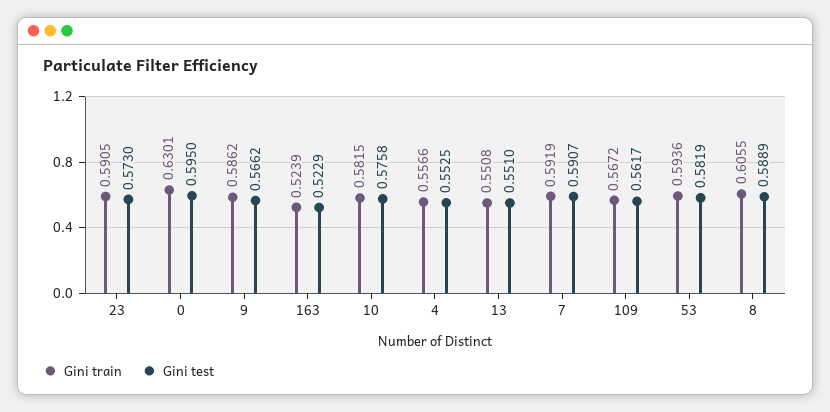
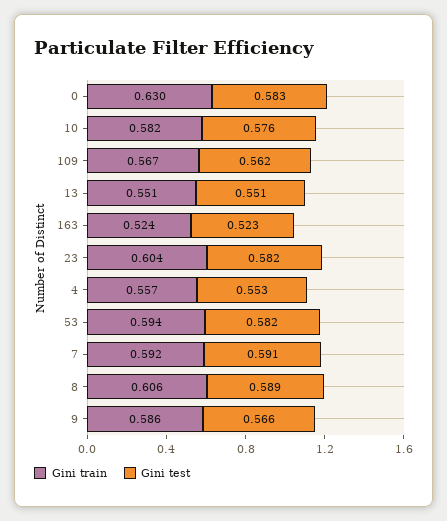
Gini train, 23: 0.5905 -> 0.604
Gini test, 23: 0.573 -> 0.582
Gini test, 0: 0.595 -> 0.583

